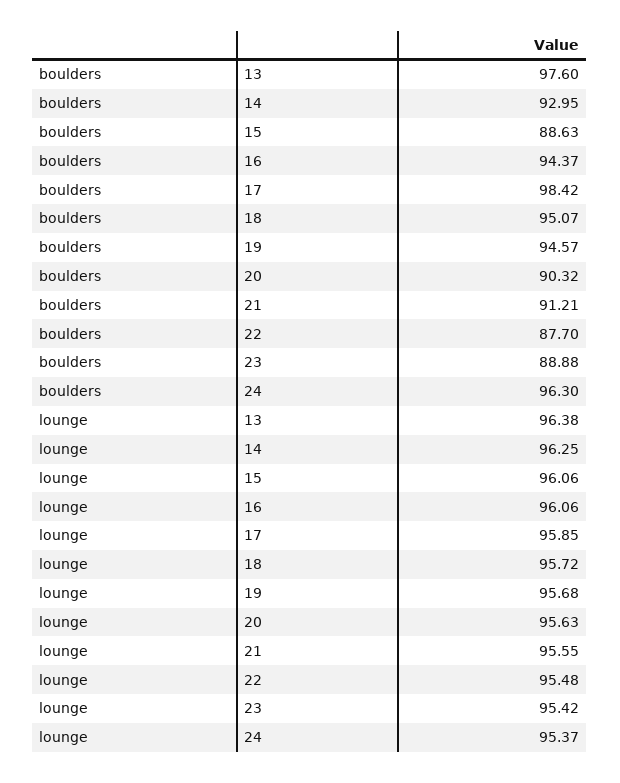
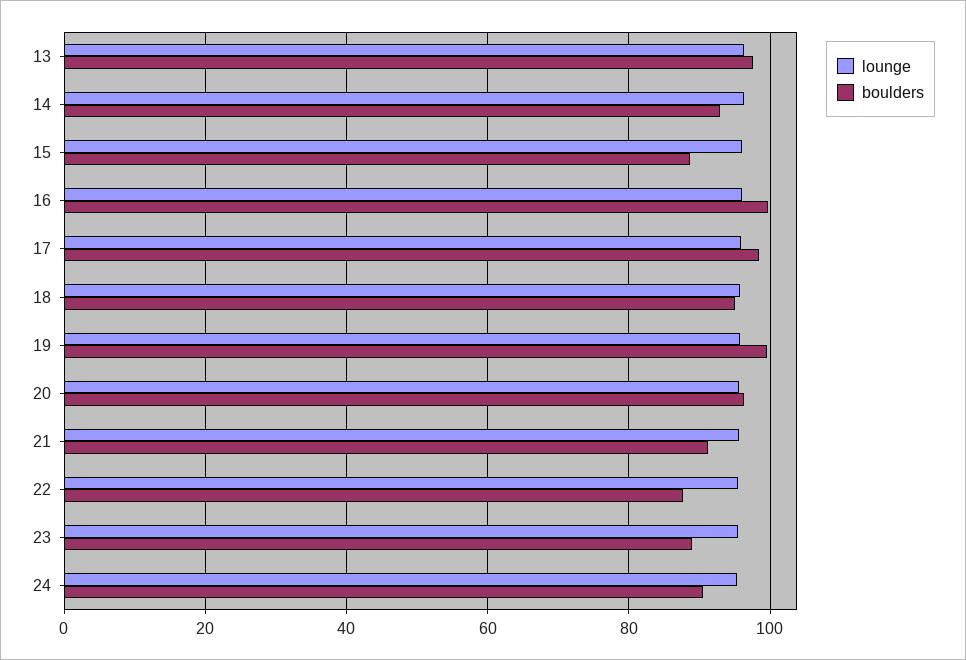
boulders, 16: 94.37 -> 100
boulders, 19: 94.57 -> 100
boulders, 20: 90.32 -> 96
boulders, 24: 96.3 -> 90

